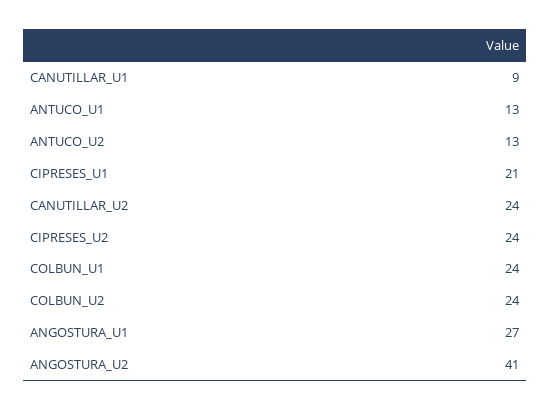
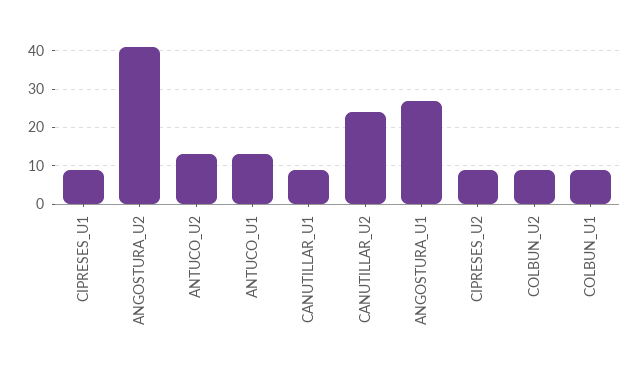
CIPRESES_U1: 21 -> 10
CIPRESES_U2: 24 -> 10
COLBUN_U1: 24 -> 10
COLBUN_U2: 24 -> 10

